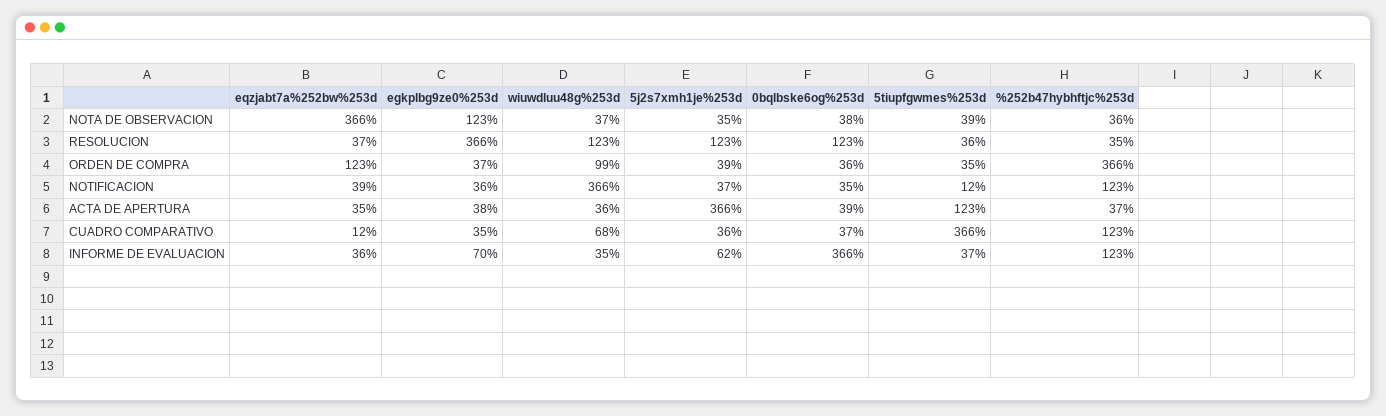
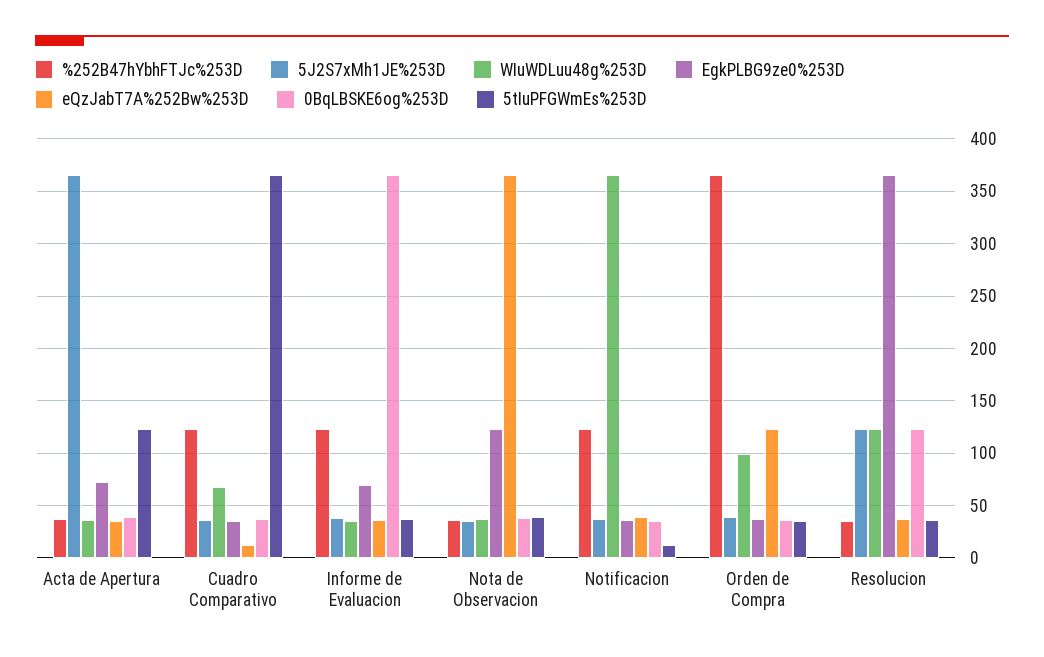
egkplbg9ze0%253d, ACTA DE APERTURA: 38 -> 70
5j2s7xmh1je%253d, INFORME DE EVALUACION: 62 -> 40

